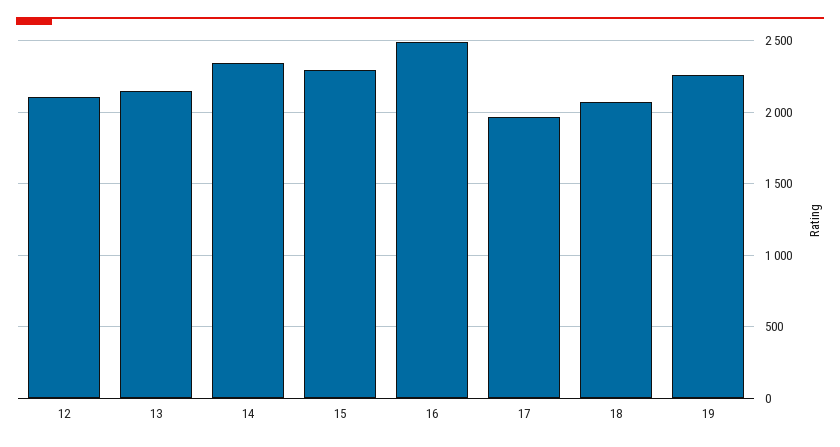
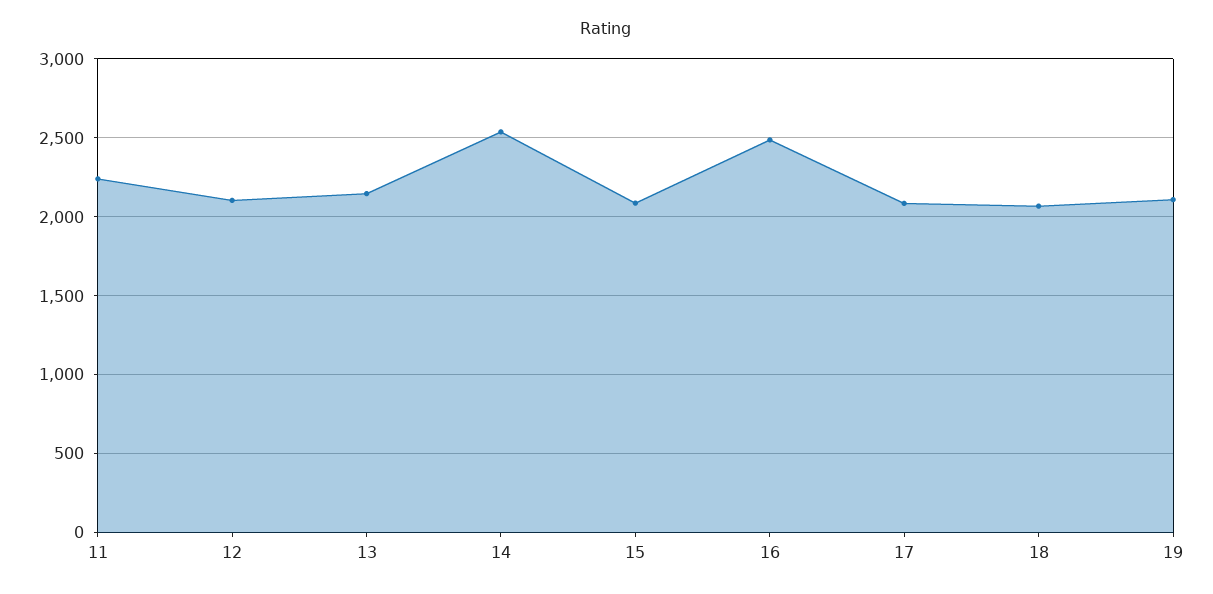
14: 2350 -> 2550
15: 2300 -> 2100
17: 1950 -> 2100
19: 2250 -> 2100
11: none -> 2250

